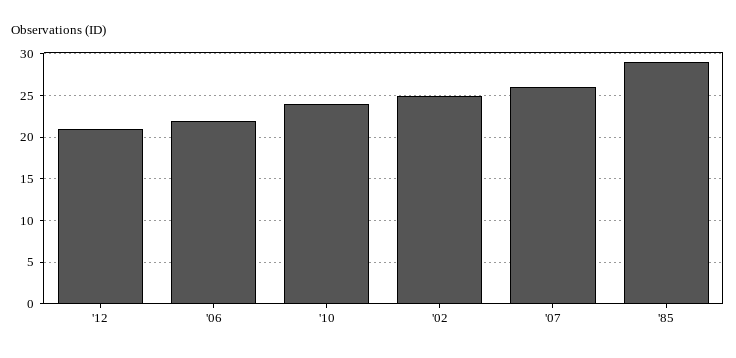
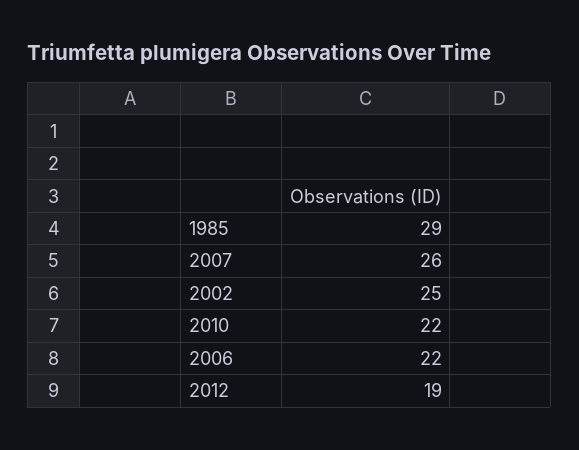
'12: 21 -> 19
'10: 24 -> 22

